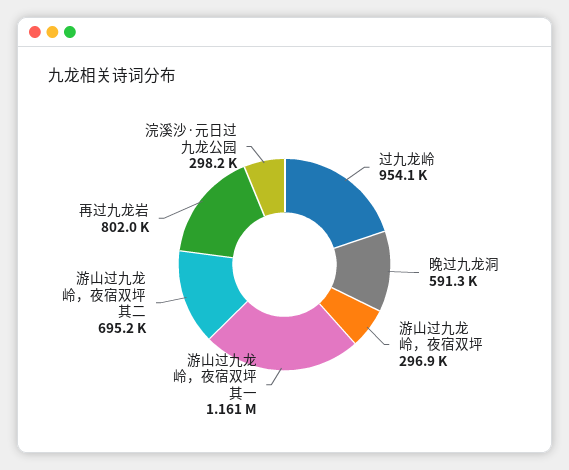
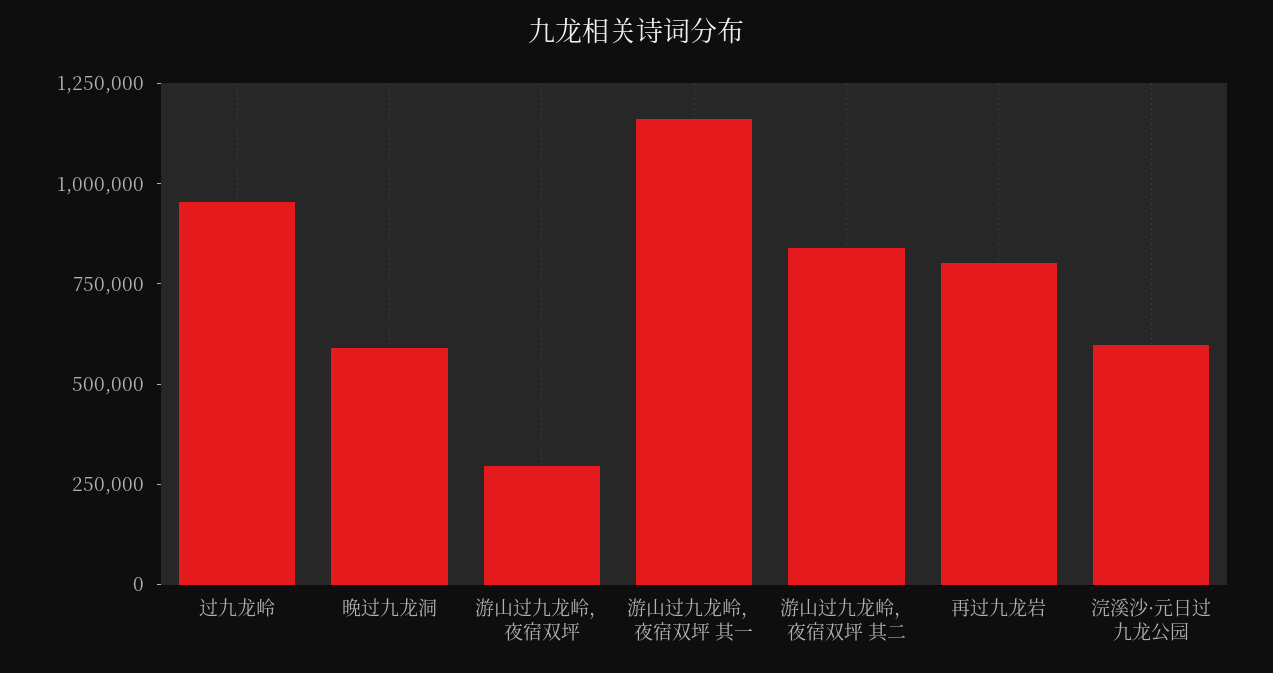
游山过九龙岭，夜宿双坪 其二: 695200 -> 850000
浣溪沙·元日过九龙公园: 298200 -> 600000

